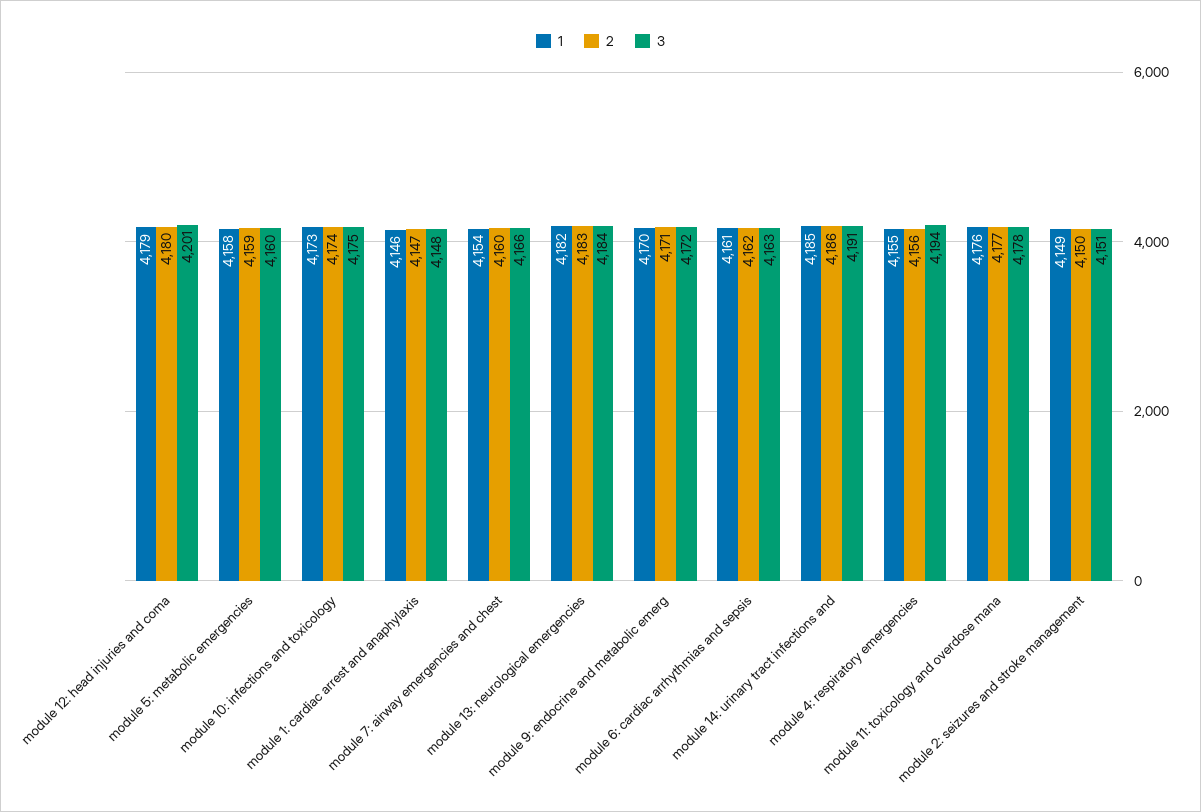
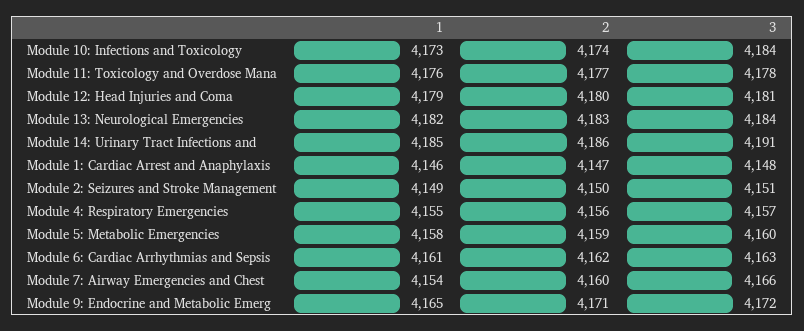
3, module 12: head injuries and coma: 4201 -> 4181
3, module 10: infections and toxicology: 4175 -> 4184
1, module 9: endocrine and metabolic emerg: 4170 -> 4165
3, module 4: respiratory emergencies: 4194 -> 4157

